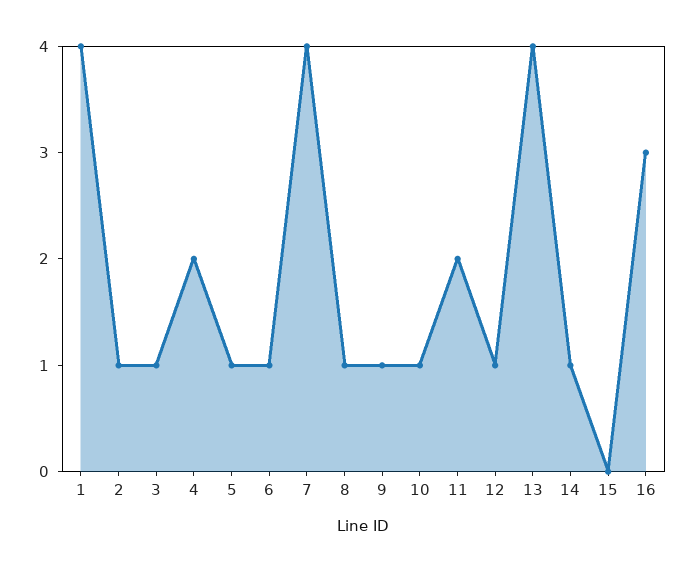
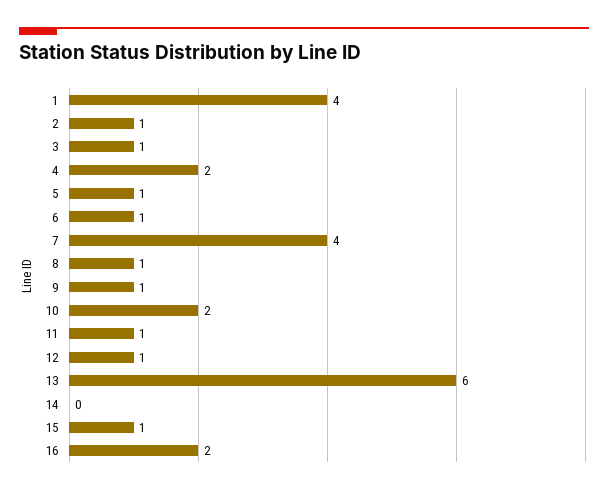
10: 1 -> 2
11: 2 -> 1
13: 4 -> 6
14: 1 -> 0
15: 0 -> 1
16: 3 -> 2

